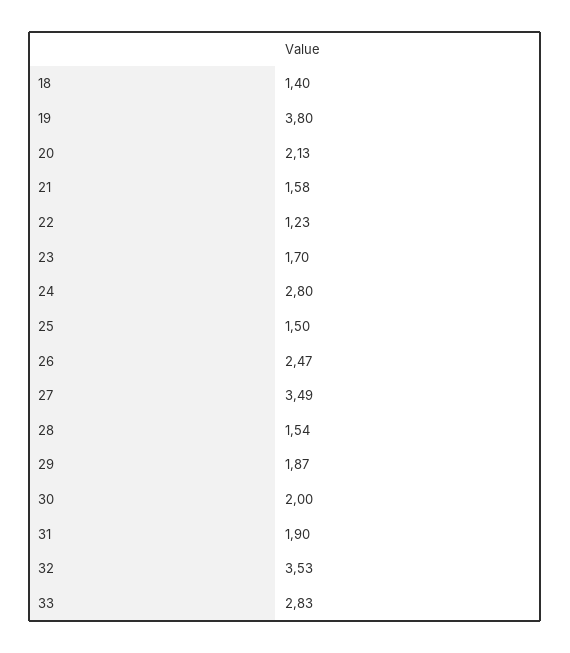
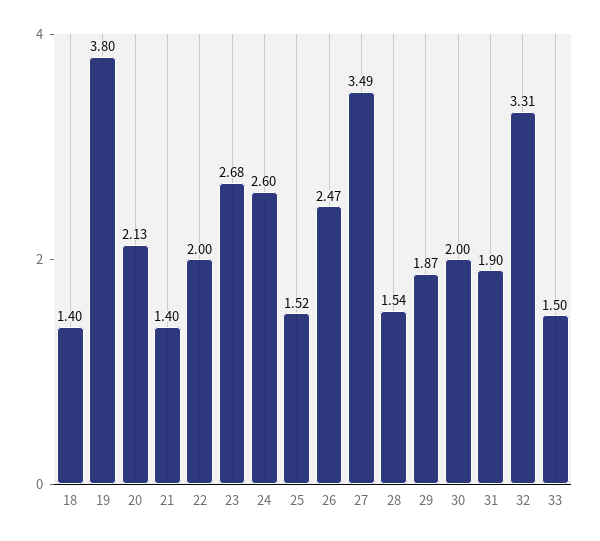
21: 1.58 -> 1.4
22: 1.23 -> 2
23: 1.7 -> 2.68
24: 2.8 -> 2.6
25: 1.5 -> 1.52
32: 3.53 -> 3.31
33: 2.83 -> 1.5

